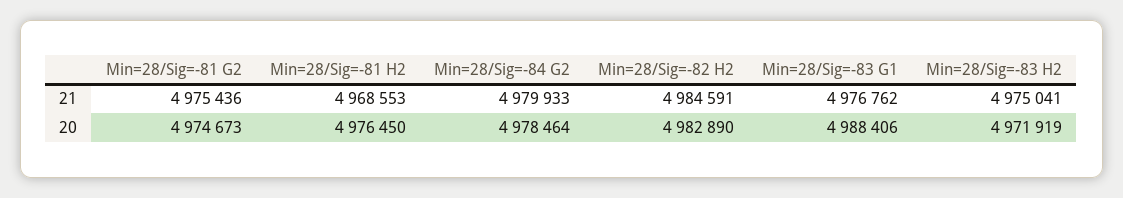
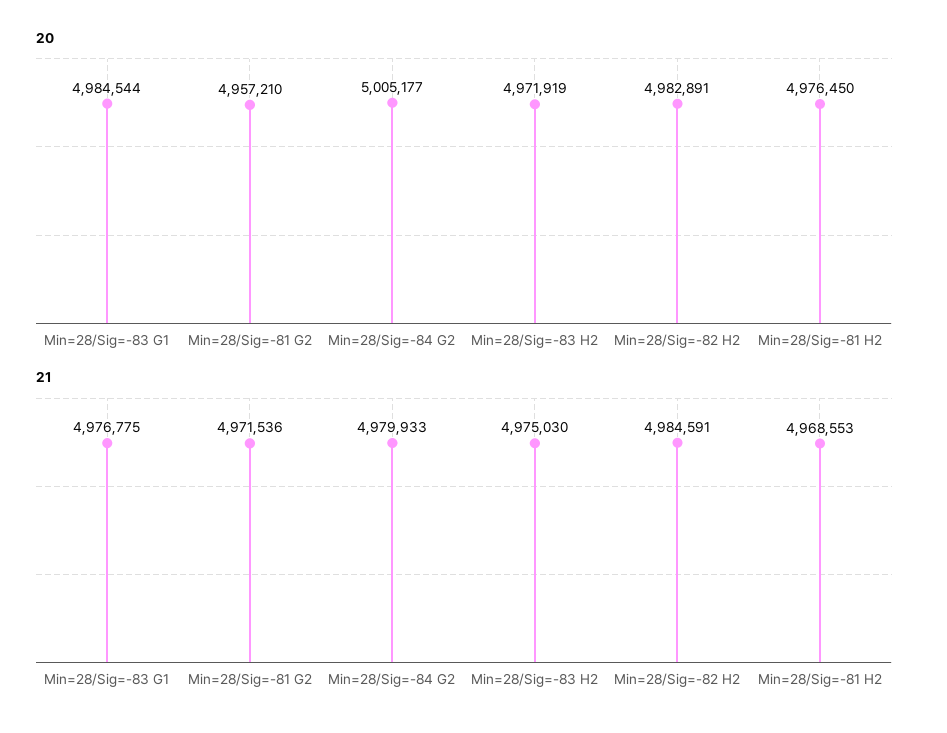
21, Min=28/Sig=-81 G2: 4975436 -> 4971536
21, Min=28/Sig=-83 G1: 4976762 -> 4976775
21, Min=28/Sig=-83 H2: 4975041 -> 4975030
20, Min=28/Sig=-81 G2: 4974673 -> 4957210
20, Min=28/Sig=-84 G2: 4978464 -> 5005177
20, Min=28/Sig=-82 H2: 4982890 -> 4982891
20, Min=28/Sig=-83 G1: 4988406 -> 4984544

